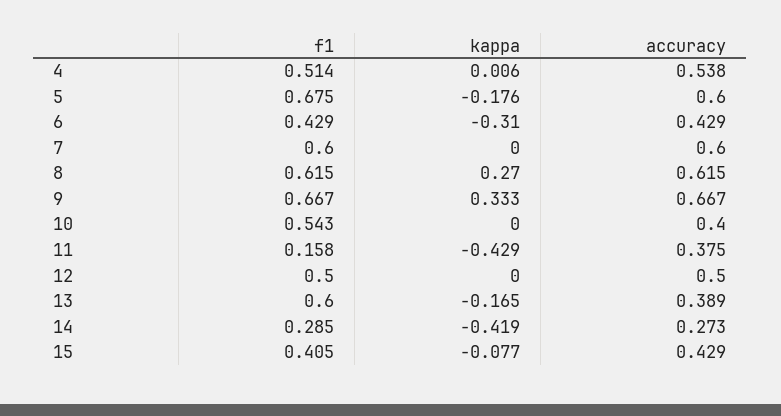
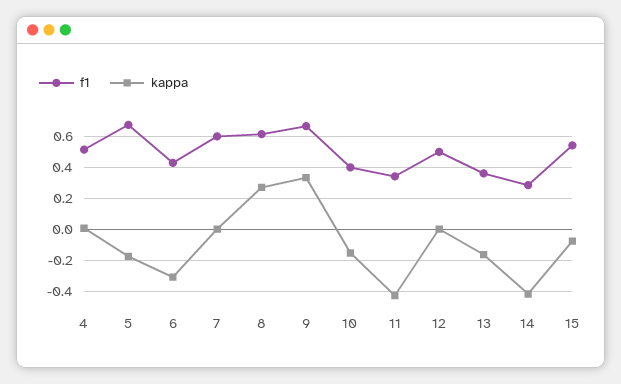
accuracy, 4: 0.538 -> none
accuracy, 5: 0.6 -> none
accuracy, 6: 0.429 -> none
accuracy, 7: 0.6 -> none
accuracy, 8: 0.615 -> none
accuracy, 9: 0.667 -> none
f1, 10: 0.543 -> 0.4
kappa, 10: 0 -> -0.15
accuracy, 10: 0.4 -> none
f1, 11: 0.158 -> 0.35
accuracy, 11: 0.375 -> none
accuracy, 12: 0.5 -> none
f1, 13: 0.6 -> 0.35
accuracy, 13: 0.389 -> none
accuracy, 14: 0.273 -> none
f1, 15: 0.405 -> 0.55
accuracy, 15: 0.429 -> none

